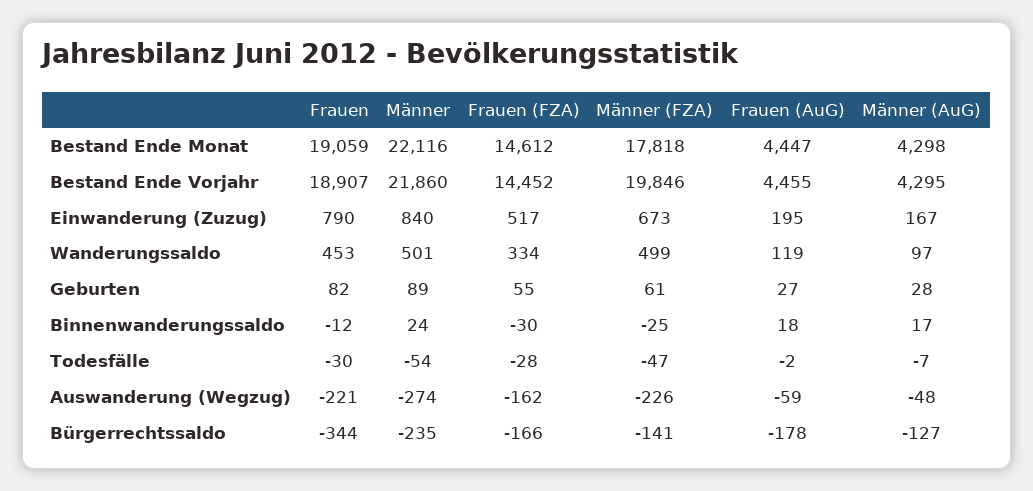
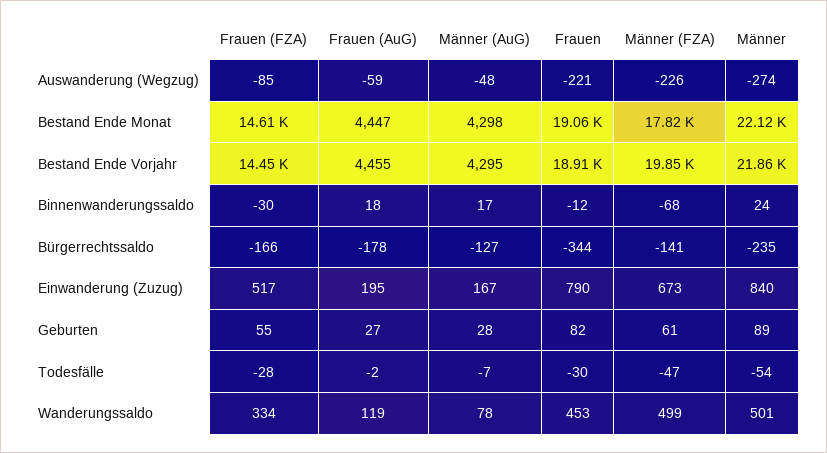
Männer (AuG), Wanderungssaldo: 97 -> 78
Männer (FZA), Binnenwanderungssaldo: -25 -> -68
Frauen (FZA), Auswanderung (Wegzug): -162 -> -85

